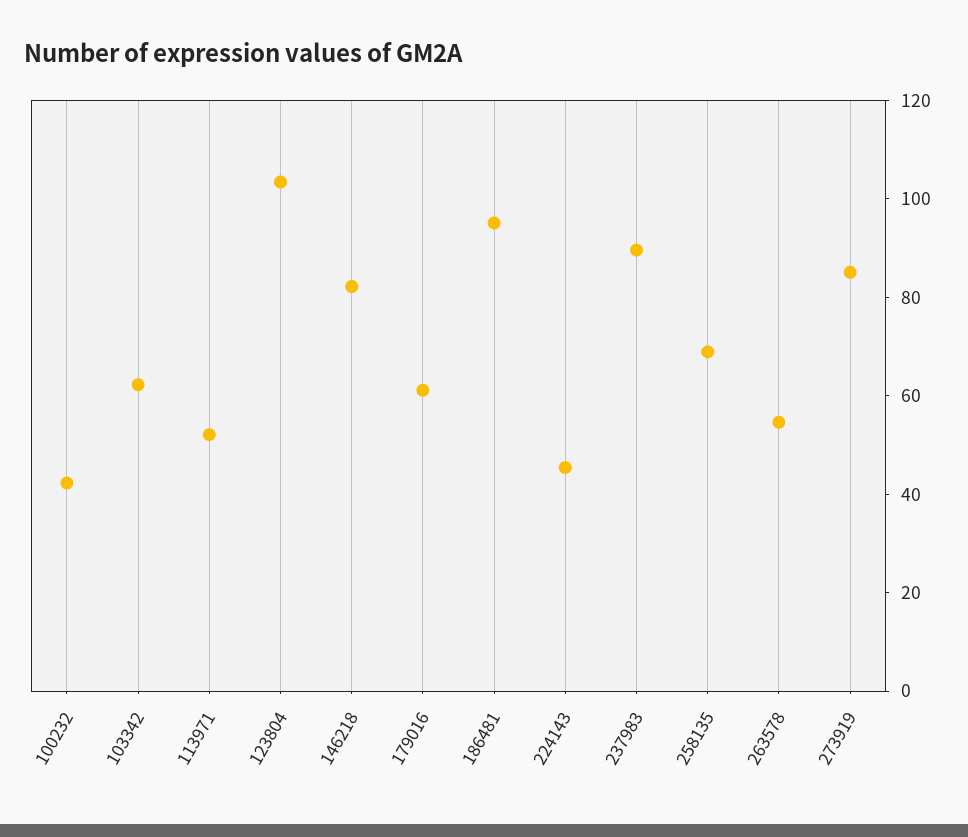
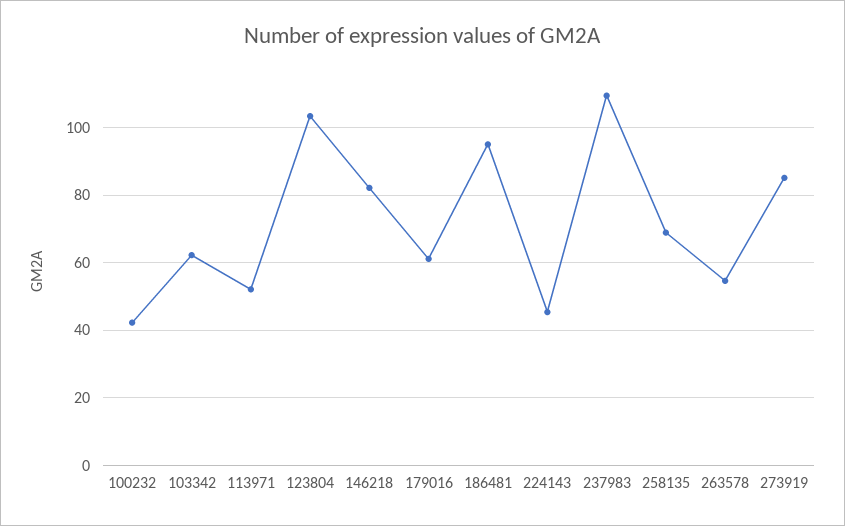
237983: 90 -> 110

